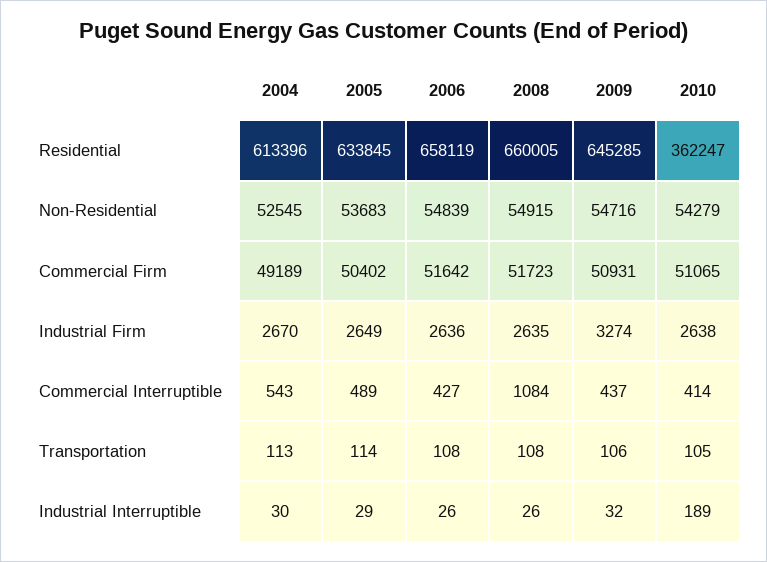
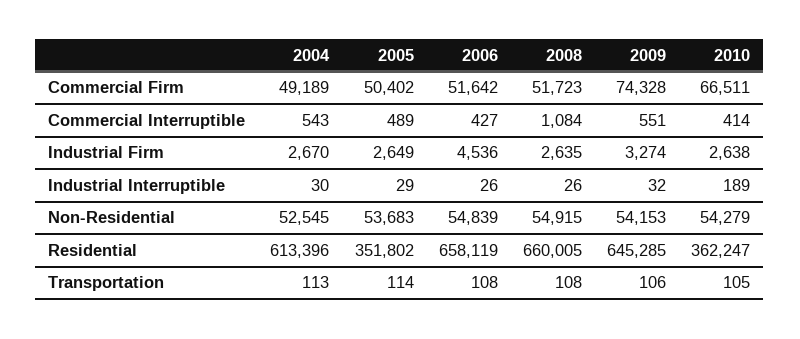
2005, Residential: 633845 -> 351802
2009, Non-Residential: 54716 -> 54153
2009, Commercial Firm: 50931 -> 74328
2010, Commercial Firm: 51065 -> 66511
2006, Industrial Firm: 2636 -> 4536
2009, Commercial Interruptible: 437 -> 551

